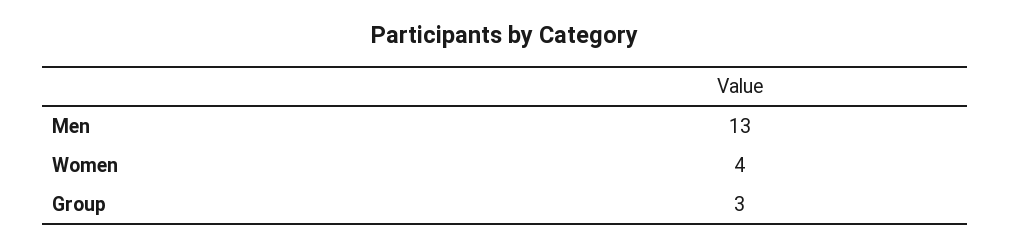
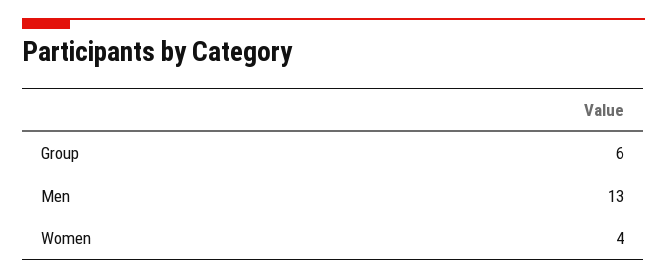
Group: 3 -> 6

